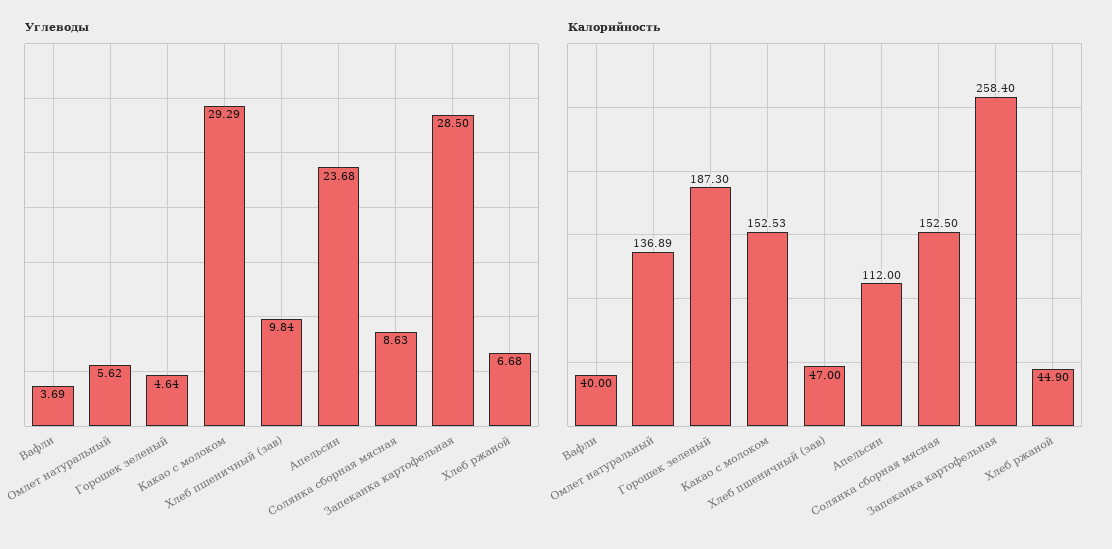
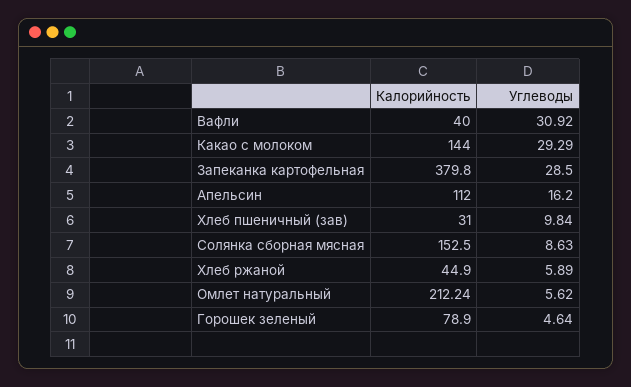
Углеводы, Вафли: 3.69 -> 30.92
Углеводы, Апельсин: 23.68 -> 16.2
Углеводы, Хлеб ржаной: 6.68 -> 5.89
Калорийность, Омлет натуральный: 136.89 -> 212.24
Калорийность, Горошек зеленый: 187.3 -> 78.9
Калорийность, Какао с молоком: 152.53 -> 144
Калорийность, Хлеб пшеничный (зав): 47 -> 31
Калорийность, Запеканка картофельная: 258.4 -> 379.8

